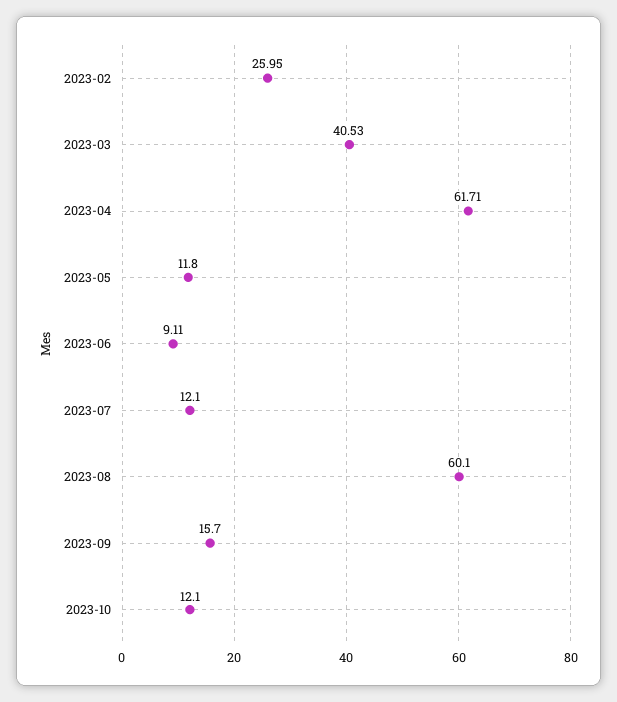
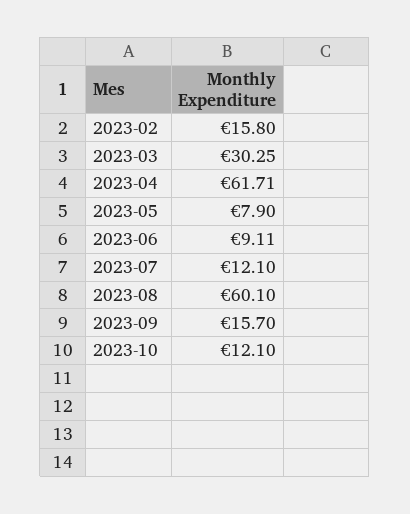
2023-02: 25.95 -> 15.8
2023-03: 40.53 -> 30.25
2023-05: 11.8 -> 7.9

